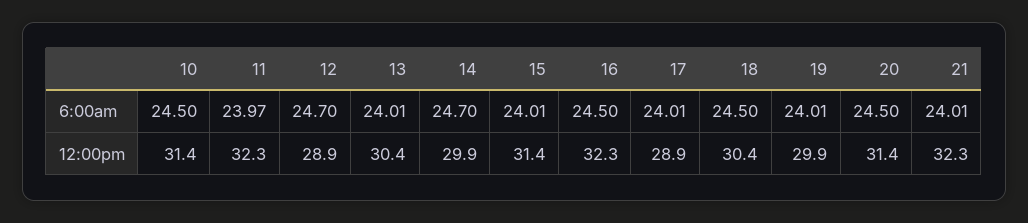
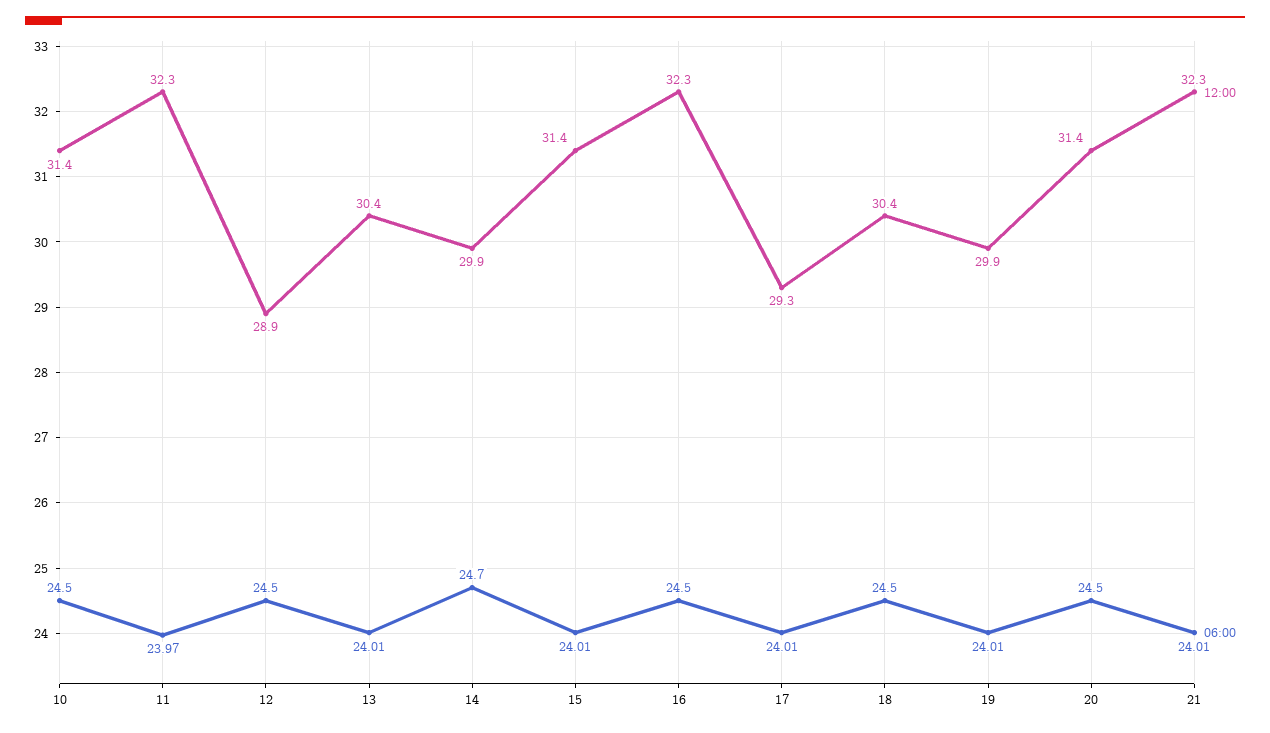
6:00am, 12: 24.7 -> 24.5
12:00pm, 17: 28.9 -> 29.3

